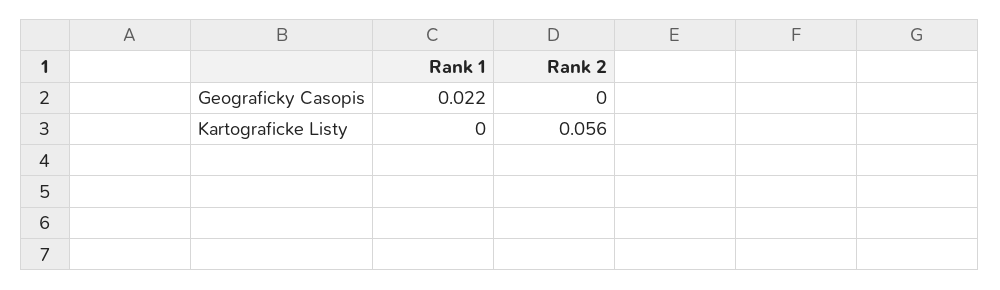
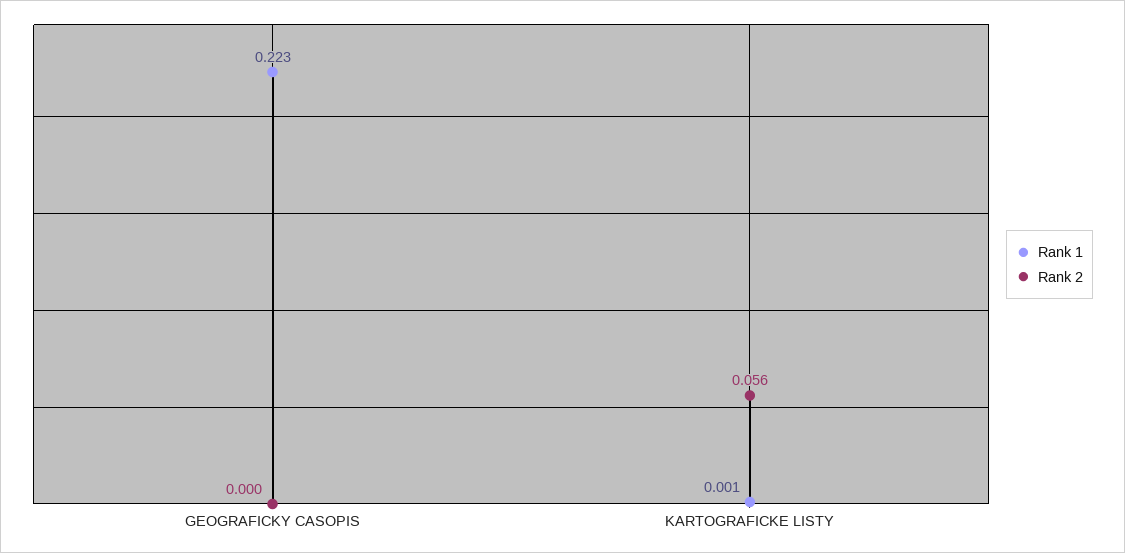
Rank 1, Geograficky Casopis: 0.022 -> 0.223
Rank 1, Kartograficke Listy: 0 -> 0.001

